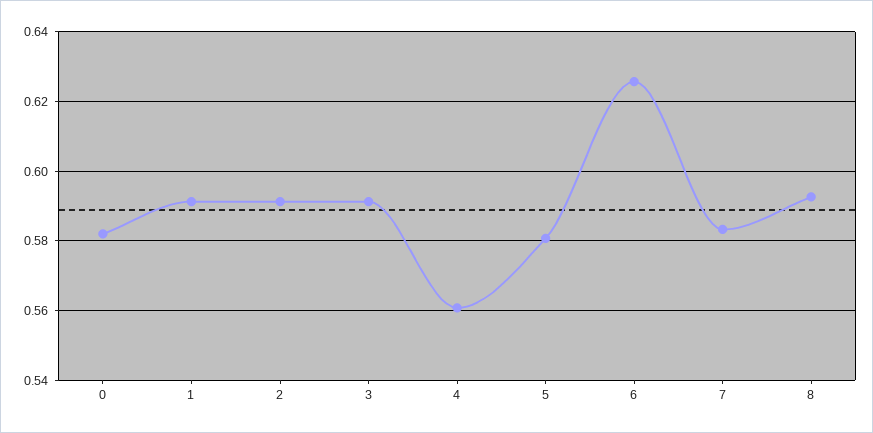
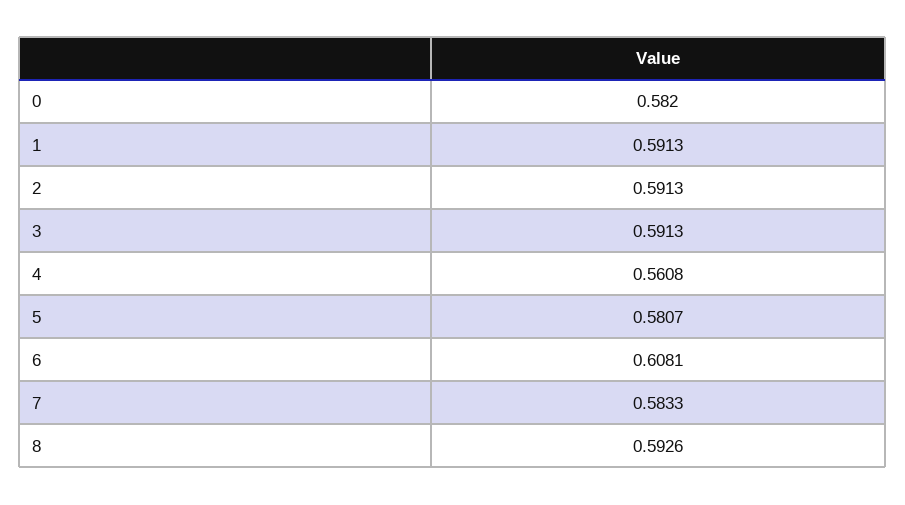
6: 0.626 -> 0.6081

